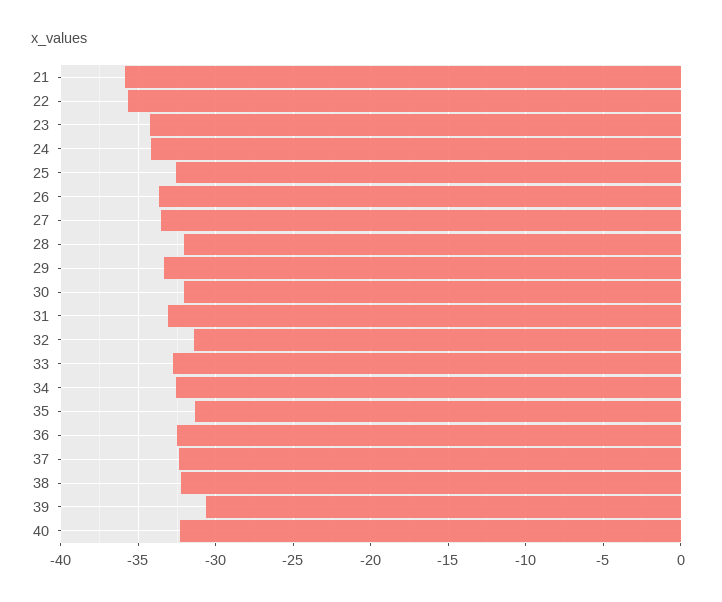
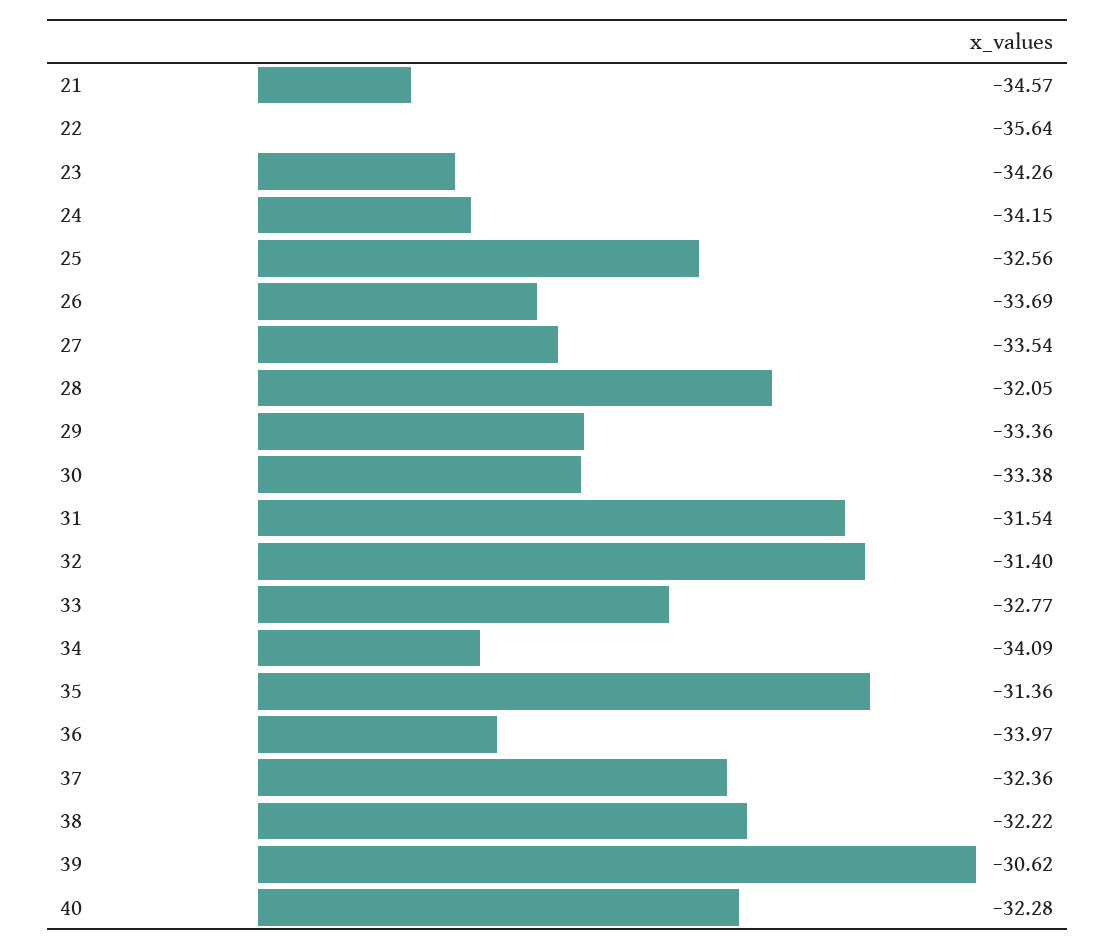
21: -36 -> -34.57
30: -32 -> -33.38
31: -33 -> -31.54
34: -32.5 -> -34.09
36: -32.5 -> -33.97

